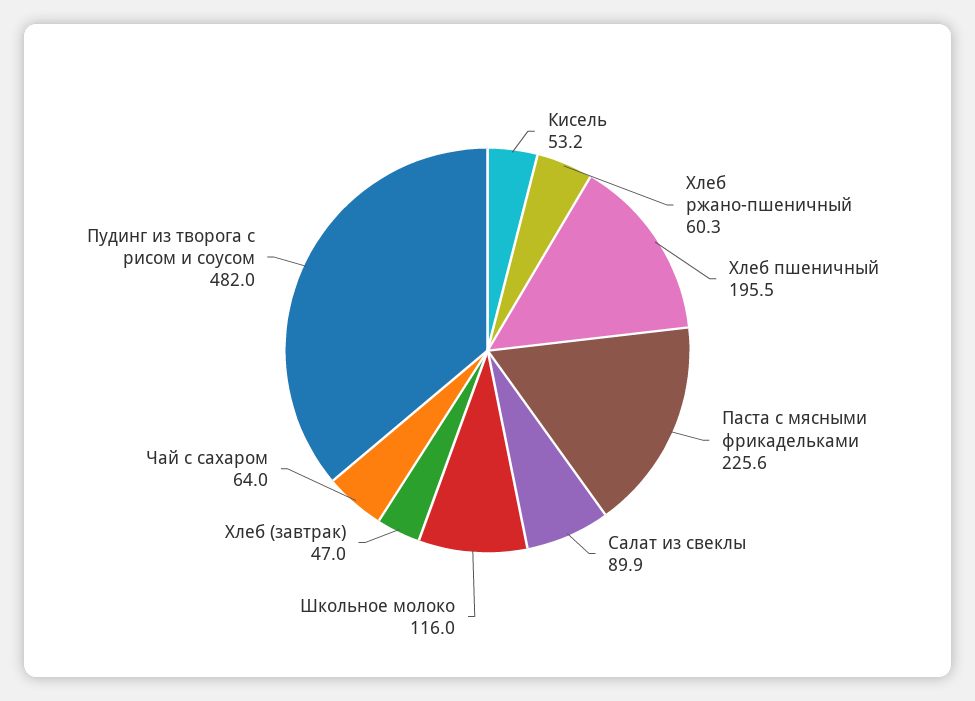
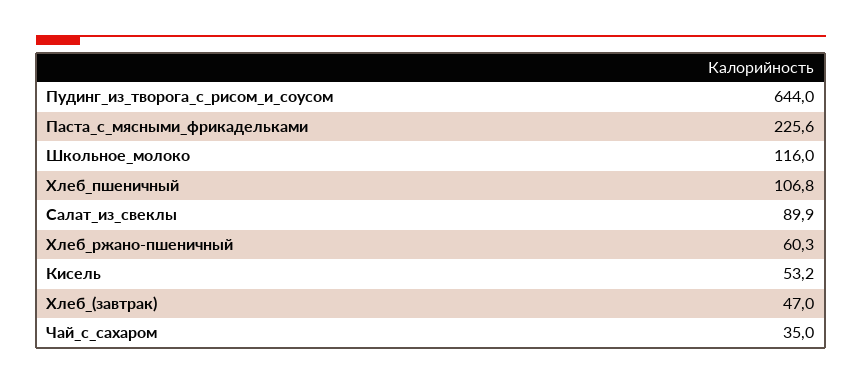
Хлеб пшеничный: 195.5 -> 106.8
Чай с сахаром: 64 -> 35
Пудинг из творога с рисом и соусом: 482 -> 644

